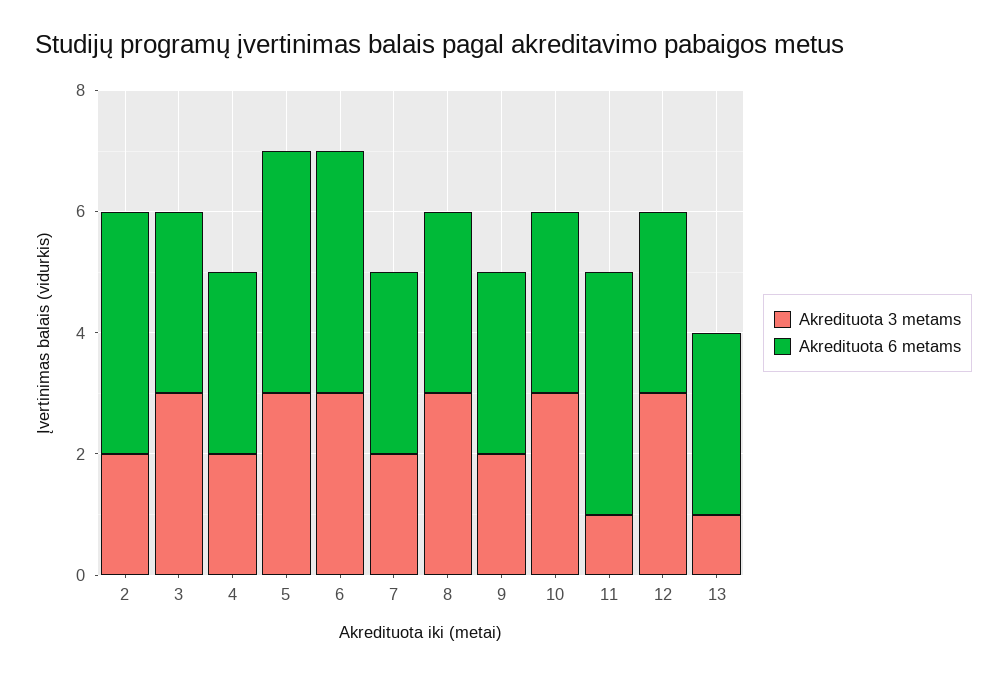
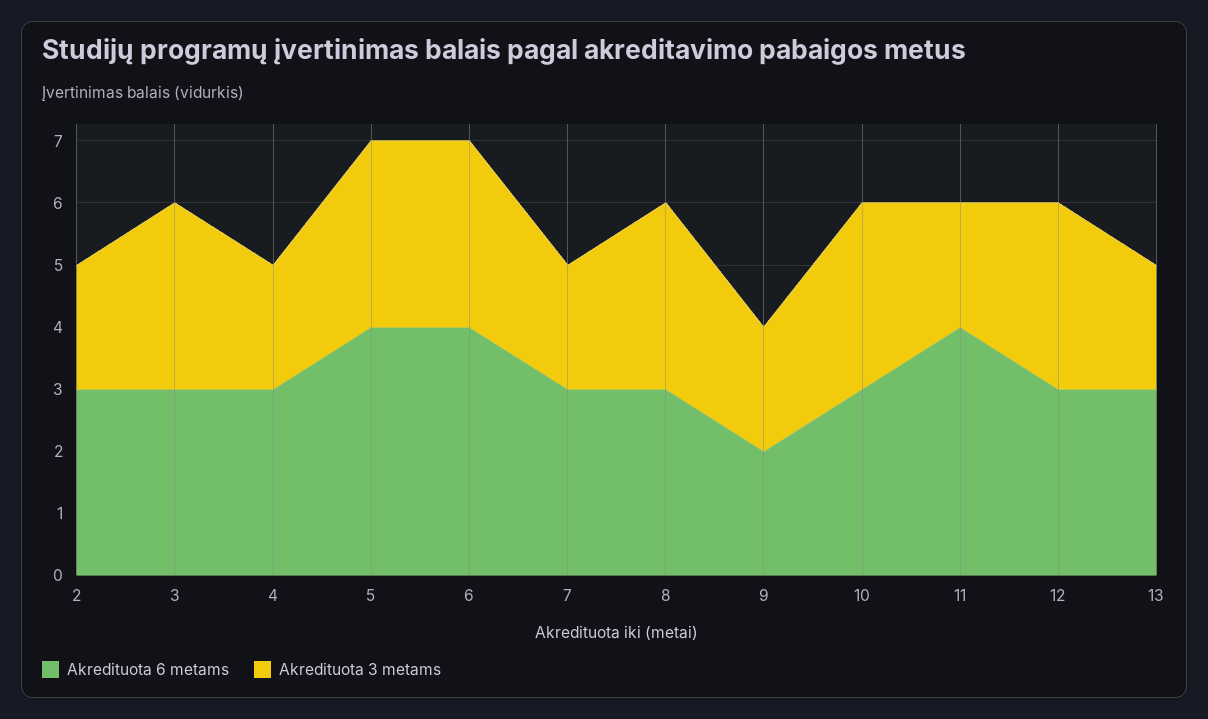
Akredituota 6 metams, 2: 4 -> 3
Akredituota 6 metams, 9: 3 -> 2
Akredituota 3 metams, 11: 1 -> 2
Akredituota 3 metams, 13: 1 -> 2

